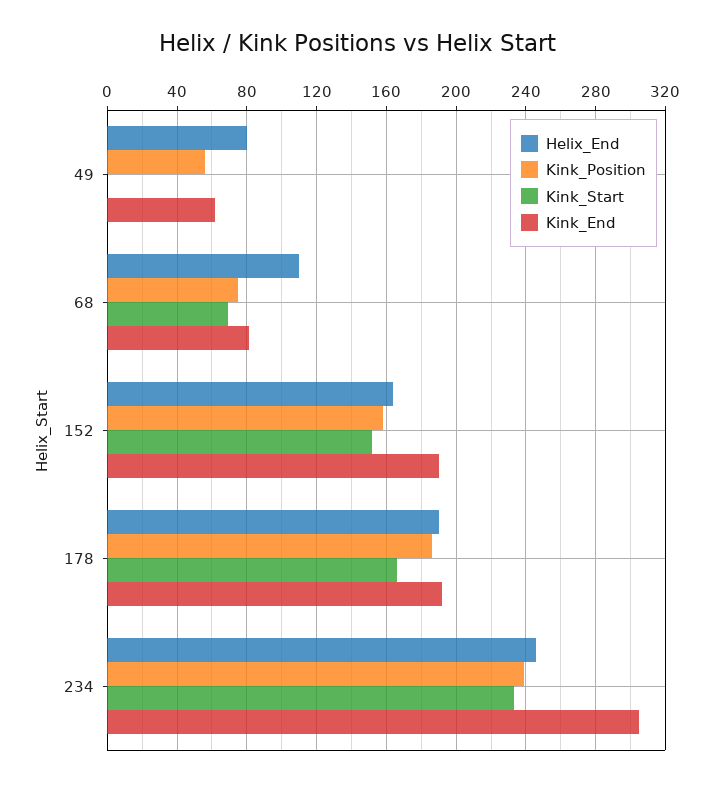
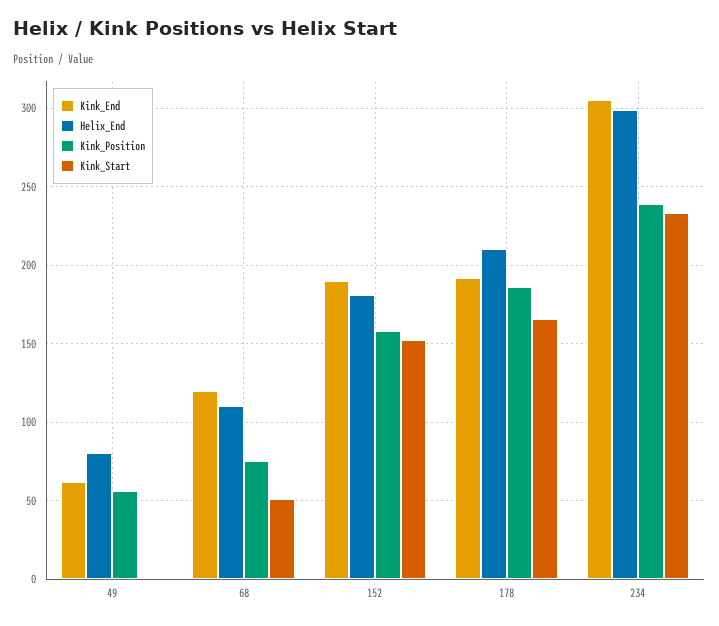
Kink_Start, 68: 70 -> 50
Kink_End, 68: 80 -> 120
Helix_End, 152: 165 -> 180
Helix_End, 178: 190 -> 210
Helix_End, 234: 245 -> 300

